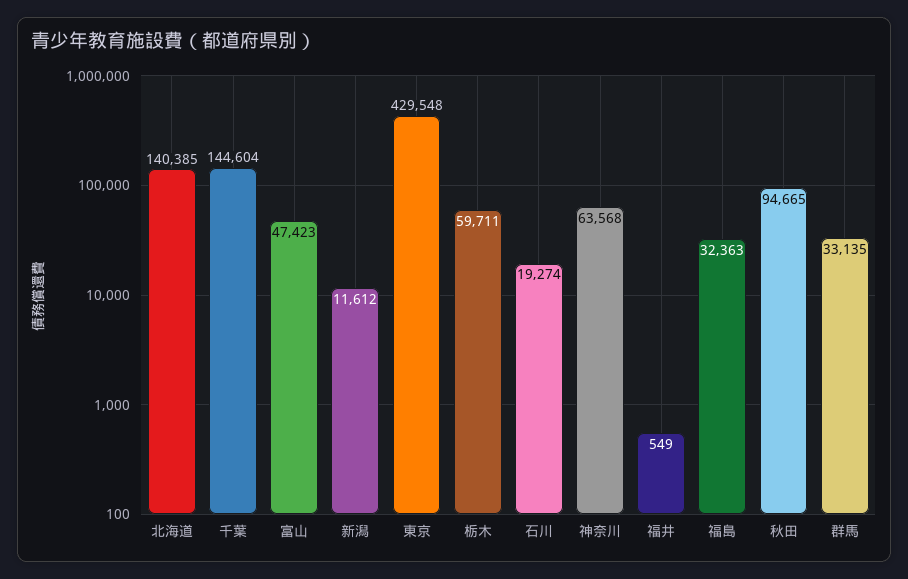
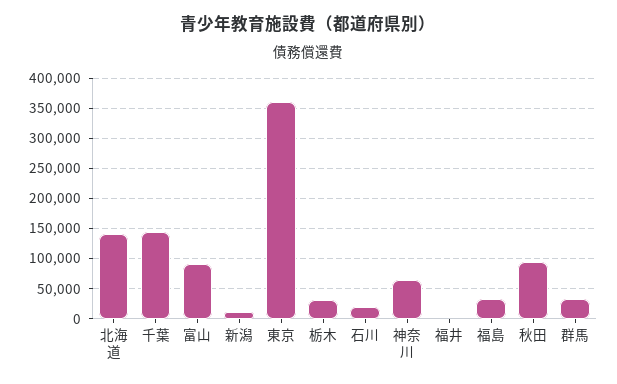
富山: 47423 -> 90000
東京: 429548 -> 360000
栃木: 59711 -> 30000

